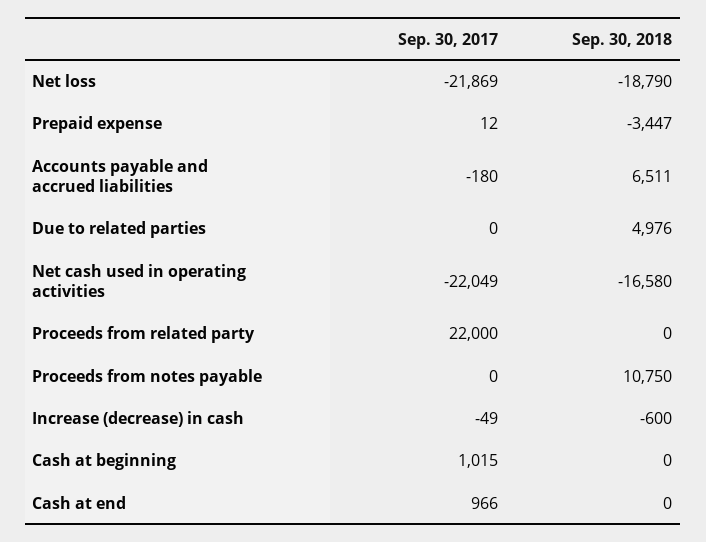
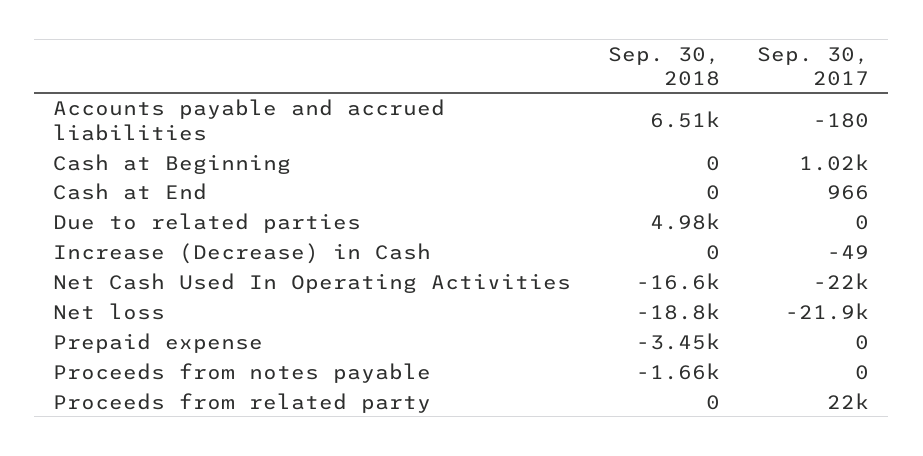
Sep. 30, 2017, Prepaid expense: 12 -> 0
Sep. 30, 2018, Proceeds from notes payable: 10750 -> -1660
Sep. 30, 2018, Increase (decrease) in cash: -600 -> 0

